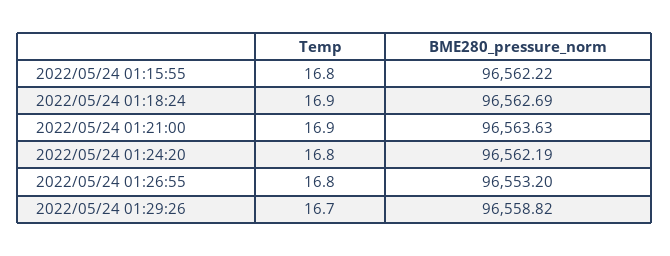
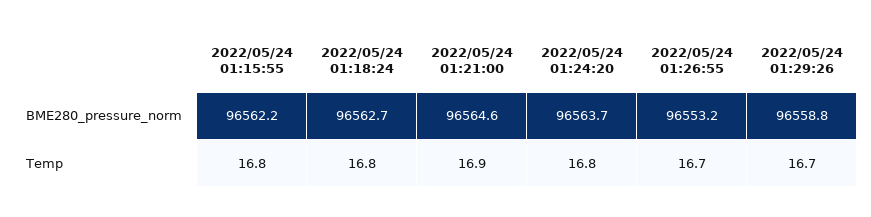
Temp, 2022/05/24 01:18:24: 16.9 -> 16.8
BME280_pressure_norm, 2022/05/24 01:21:00: 96563.63 -> 96564.6
BME280_pressure_norm, 2022/05/24 01:24:20: 96562.19 -> 96563.7
Temp, 2022/05/24 01:26:55: 16.8 -> 16.7

